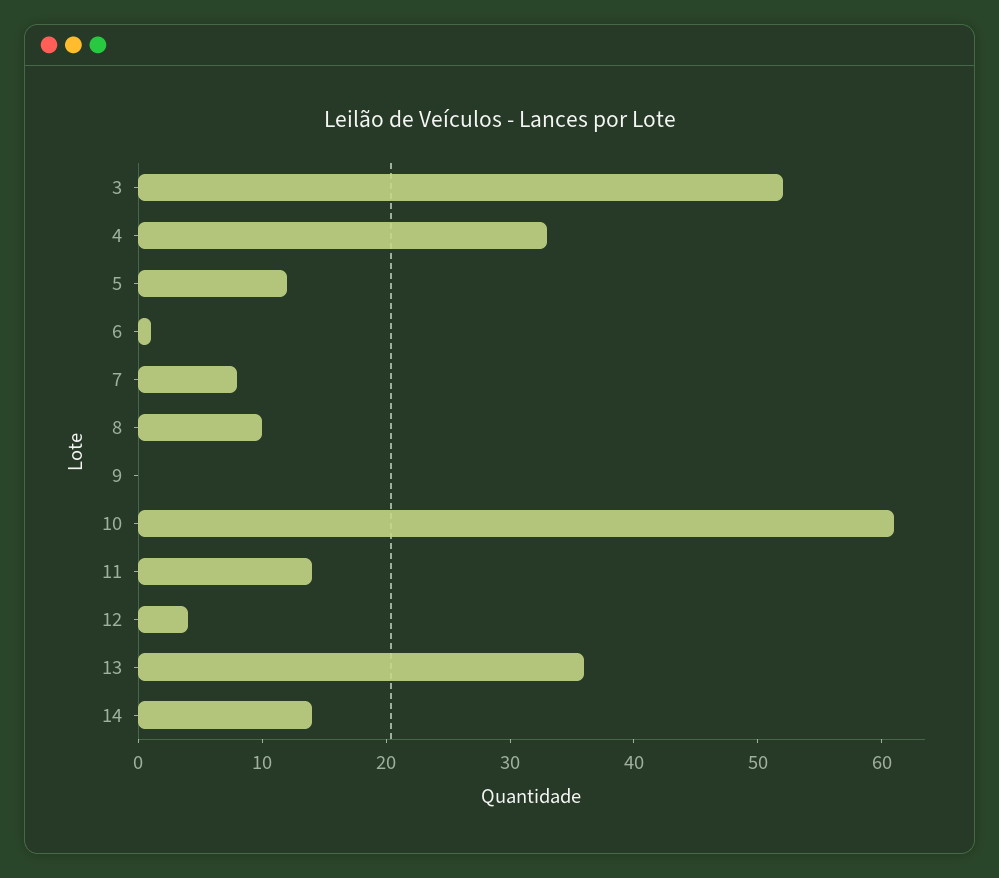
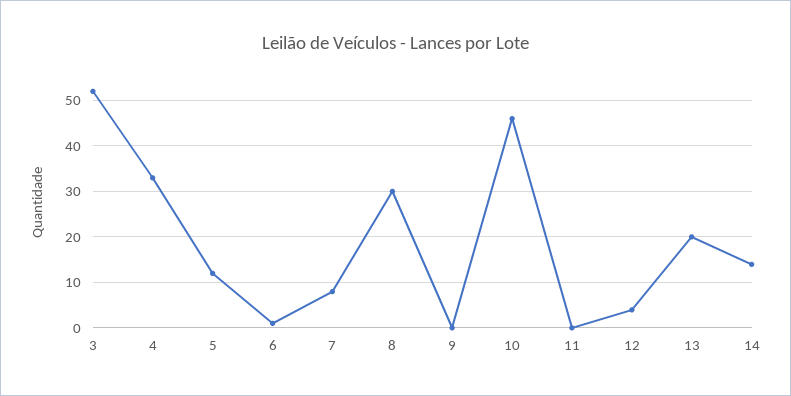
8: 10 -> 30
10: 61 -> 45
11: 14 -> 0
13: 36 -> 20

